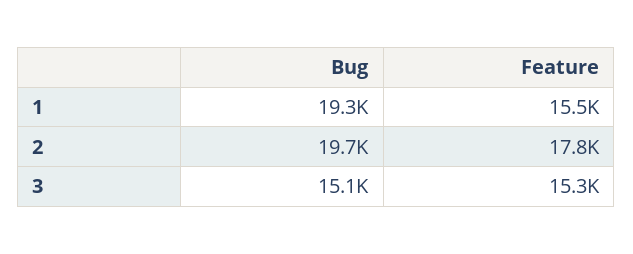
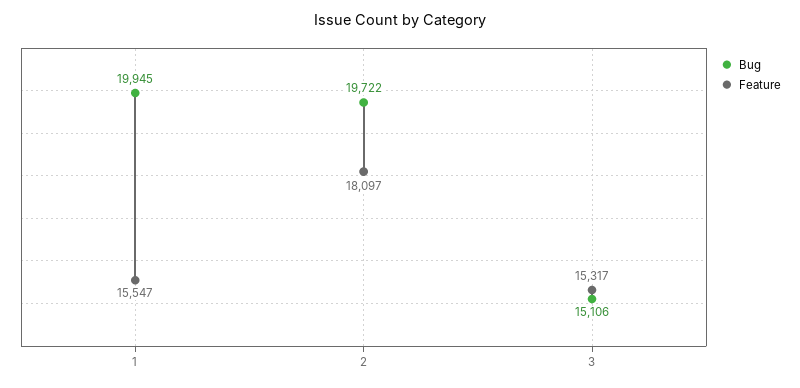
Bug, 1: 19300 -> 19945
Feature, 2: 17800 -> 18097

